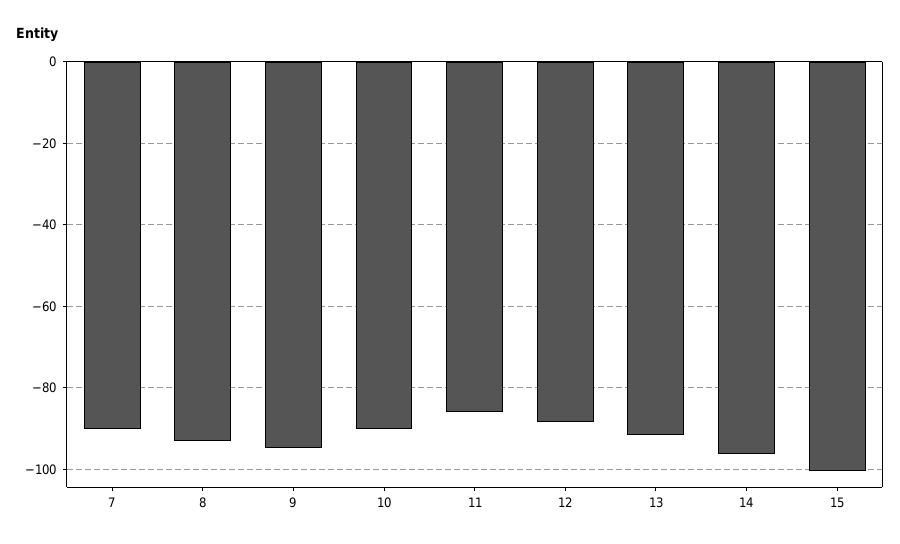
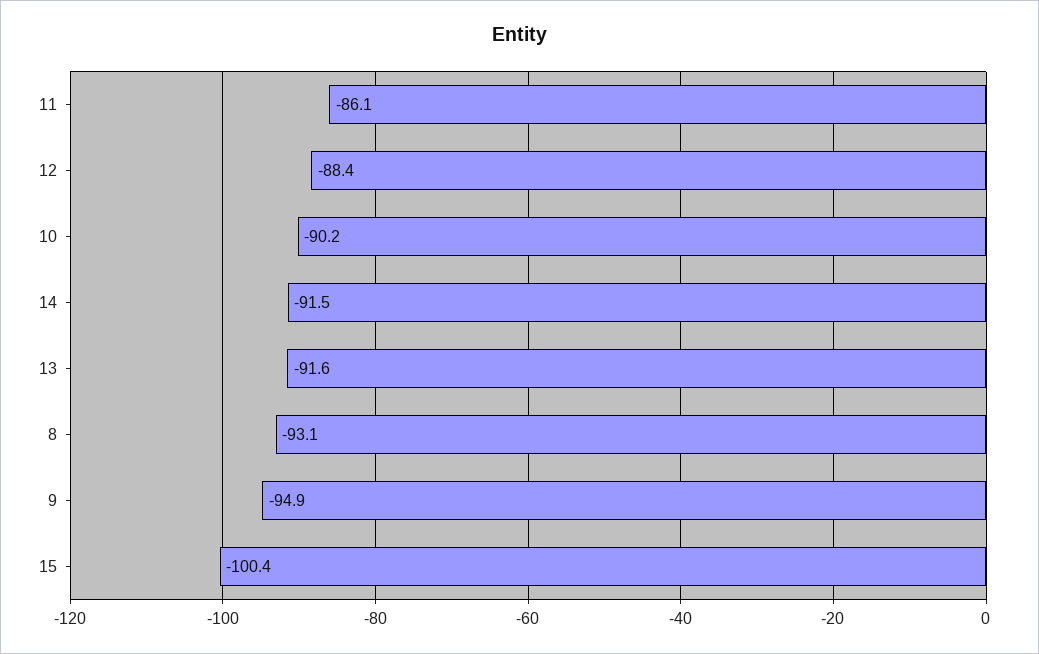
7: -90 -> none
14: -96 -> -91.5

